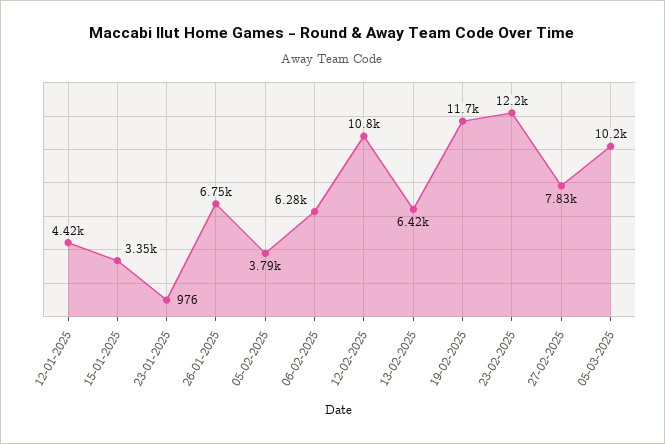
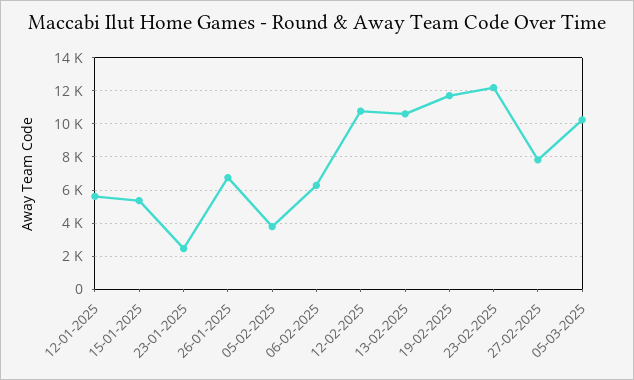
12-01-2025: 4420 -> 5500
15-01-2025: 3350 -> 5500
23-01-2025: 976 -> 2500
13-02-2025: 6420 -> 10500

